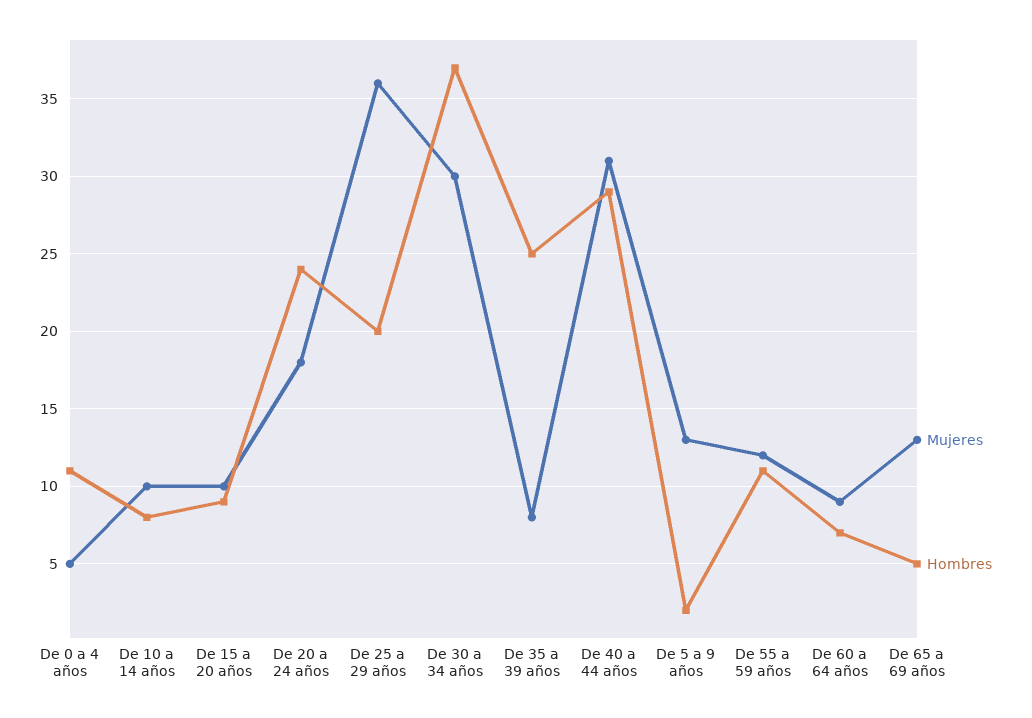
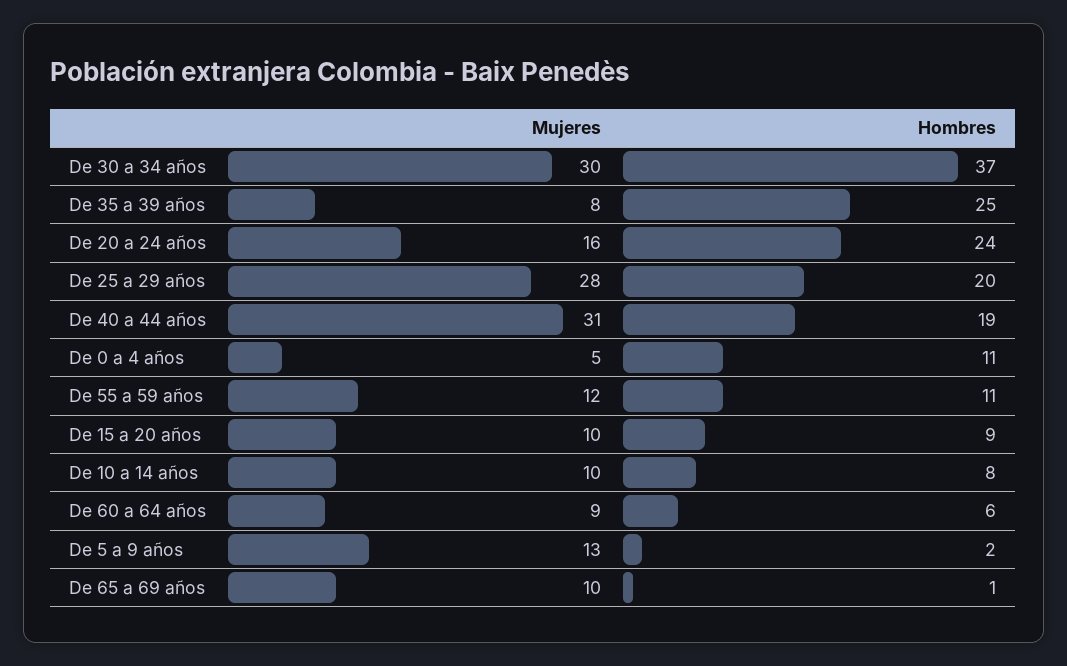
Mujeres, De 20 a 24 años: 18 -> 16
Mujeres, De 25 a 29 años: 36 -> 28
Hombres, De 40 a 44 años: 29 -> 19
Hombres, De 60 a 64 años: 7 -> 6
Mujeres, De 65 a 69 años: 13 -> 10
Hombres, De 65 a 69 años: 5 -> 1

